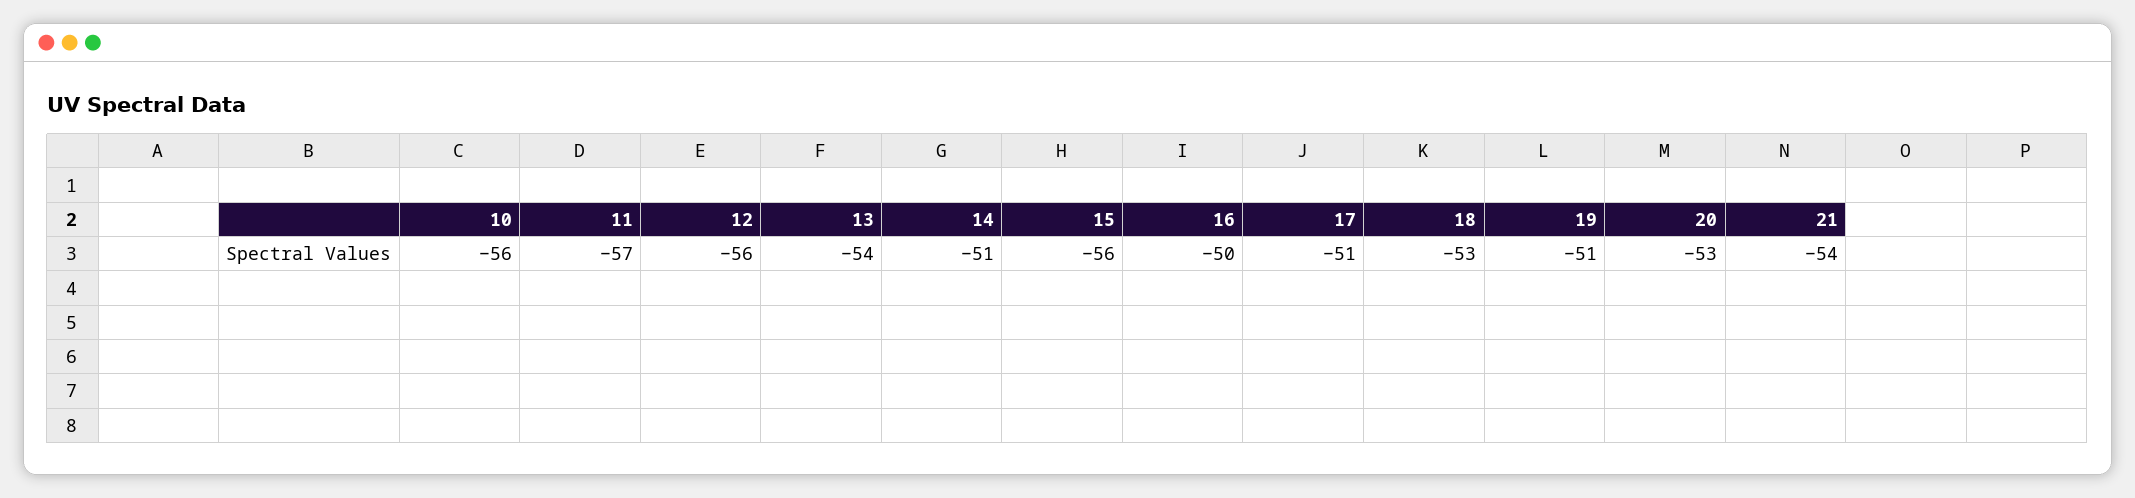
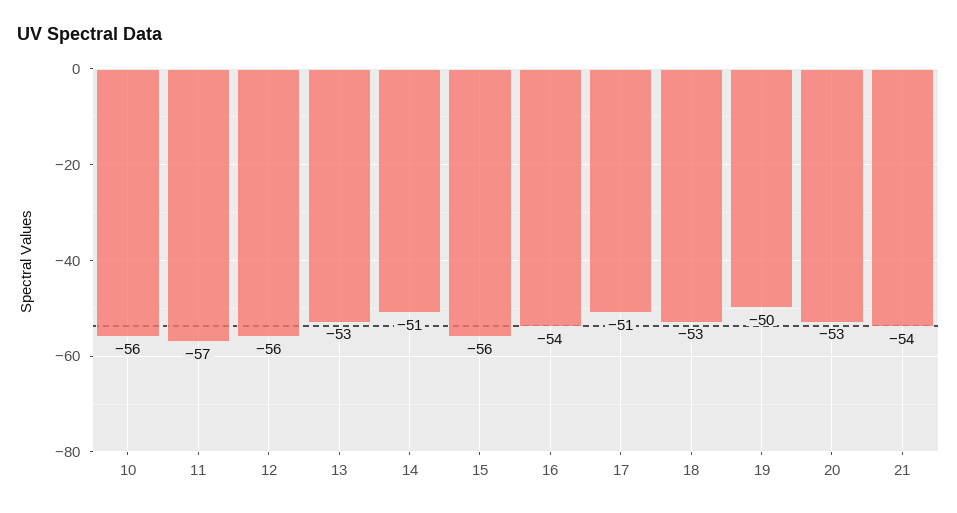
13: -54 -> -53
16: -50 -> -54
19: -51 -> -50

